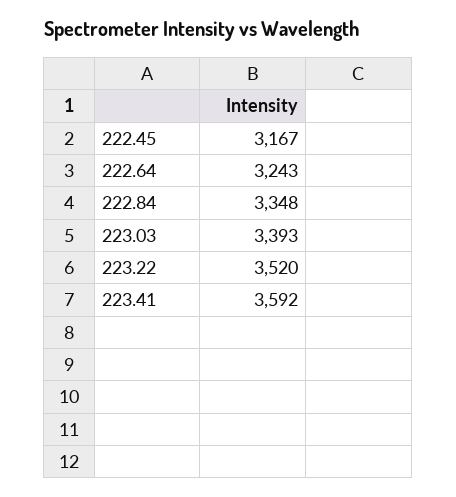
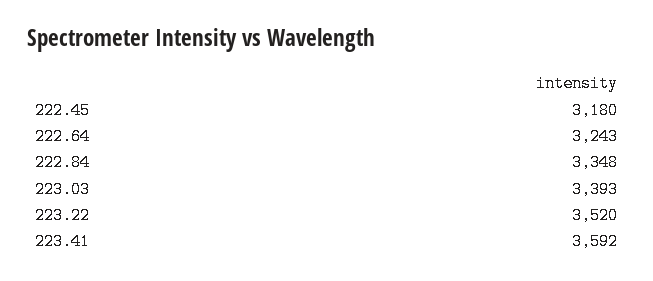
222.45: 3167 -> 3180

